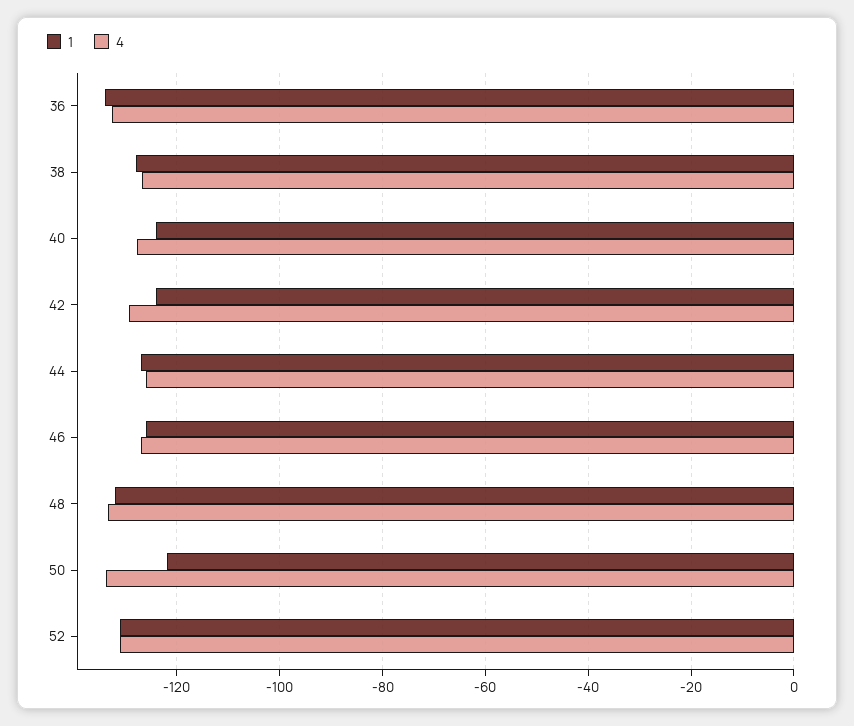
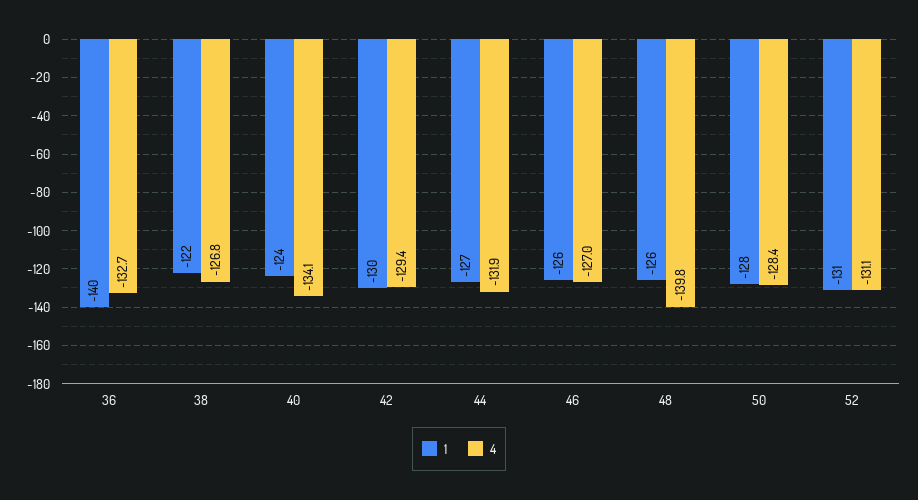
1, 36: -134 -> -140
1, 38: -128 -> -122
4, 40: -128 -> -134.1
1, 42: -124 -> -130
4, 44: -126 -> -131.9
1, 48: -132 -> -126
4, 48: -134 -> -139.8
1, 50: -122 -> -128
4, 50: -134 -> -128.4

